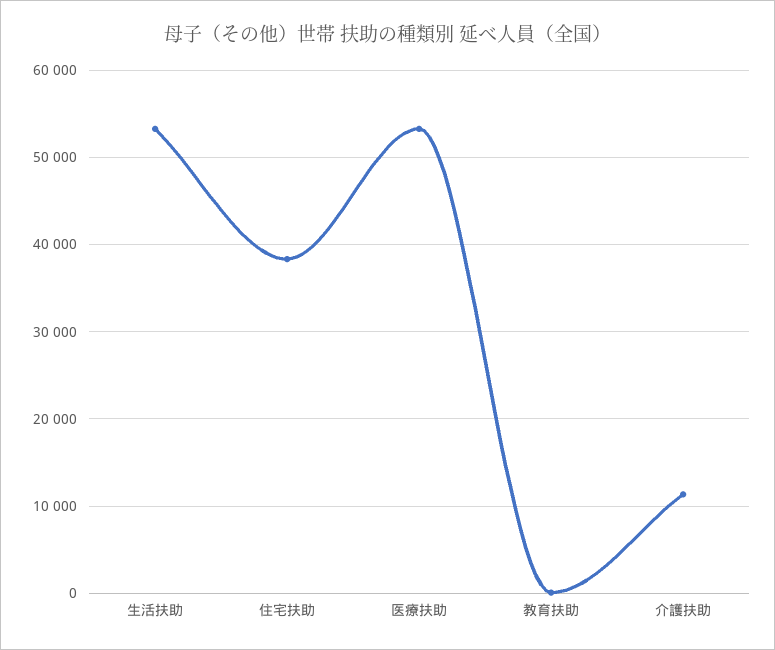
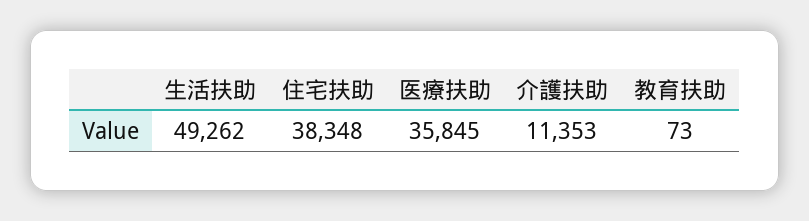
生活扶助: 53000 -> 49262
医療扶助: 53000 -> 35845

